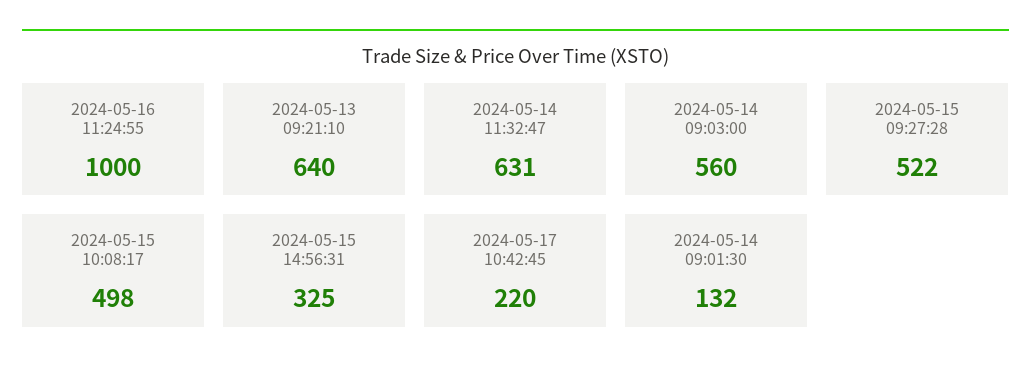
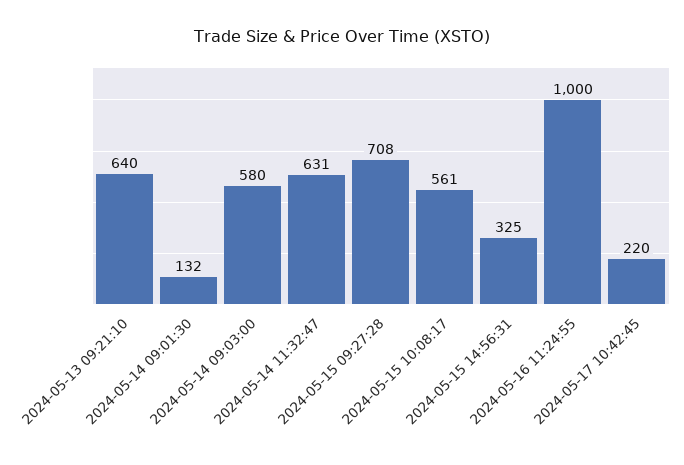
2024-05-14 09:03:00: 560 -> 580
2024-05-15 09:27:28: 522 -> 708
2024-05-15 10:08:17: 498 -> 561

